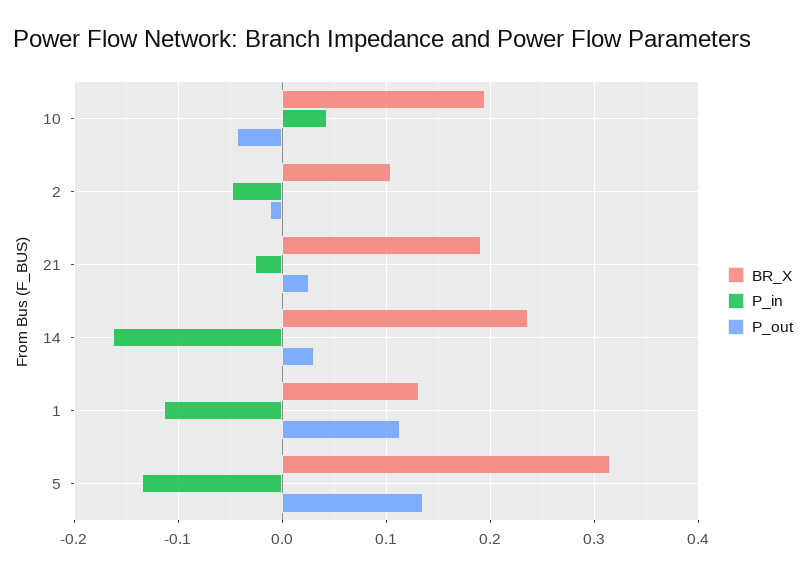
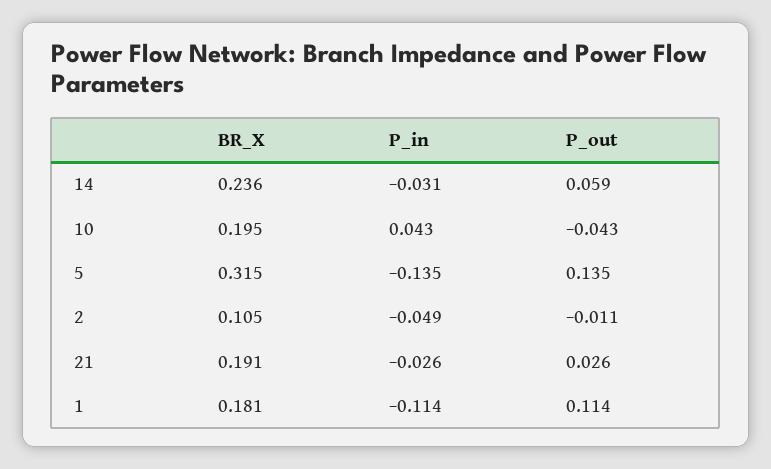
P_in, 14: -0.16 -> -0.031
P_out, 14: 0.03 -> 0.059
BR_X, 1: 0.13 -> 0.181

